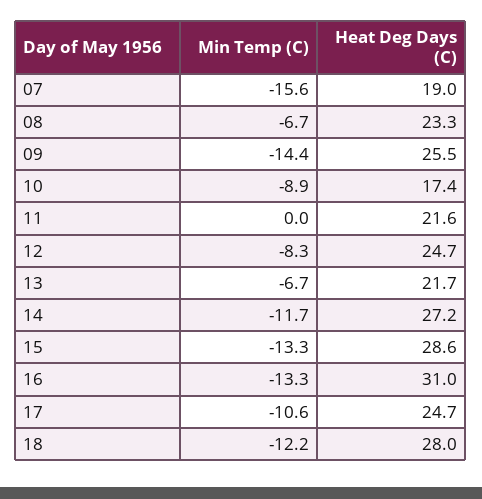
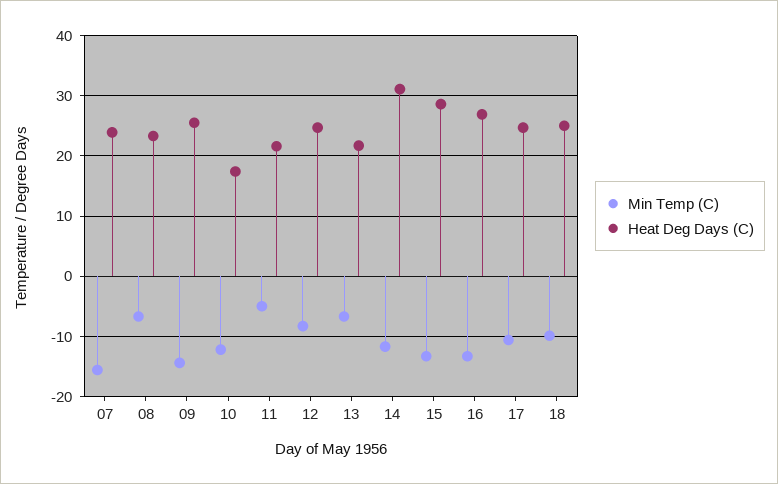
Heat Deg Days (C), 07: 19 -> 24
Min Temp (C), 10: -8.9 -> -12
Min Temp (C), 11: 0 -> -5
Heat Deg Days (C), 14: 27.2 -> 31
Heat Deg Days (C), 16: 31 -> 27
Min Temp (C), 18: -12.2 -> -10
Heat Deg Days (C), 18: 28 -> 25

